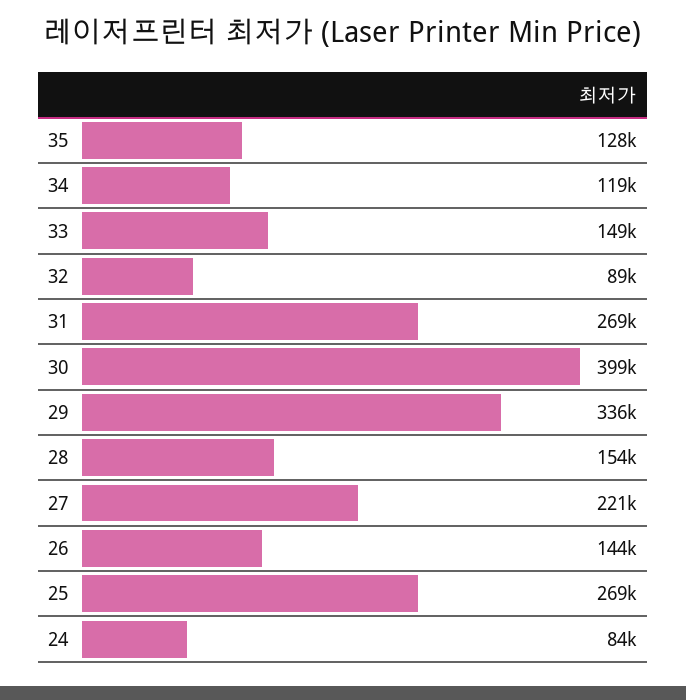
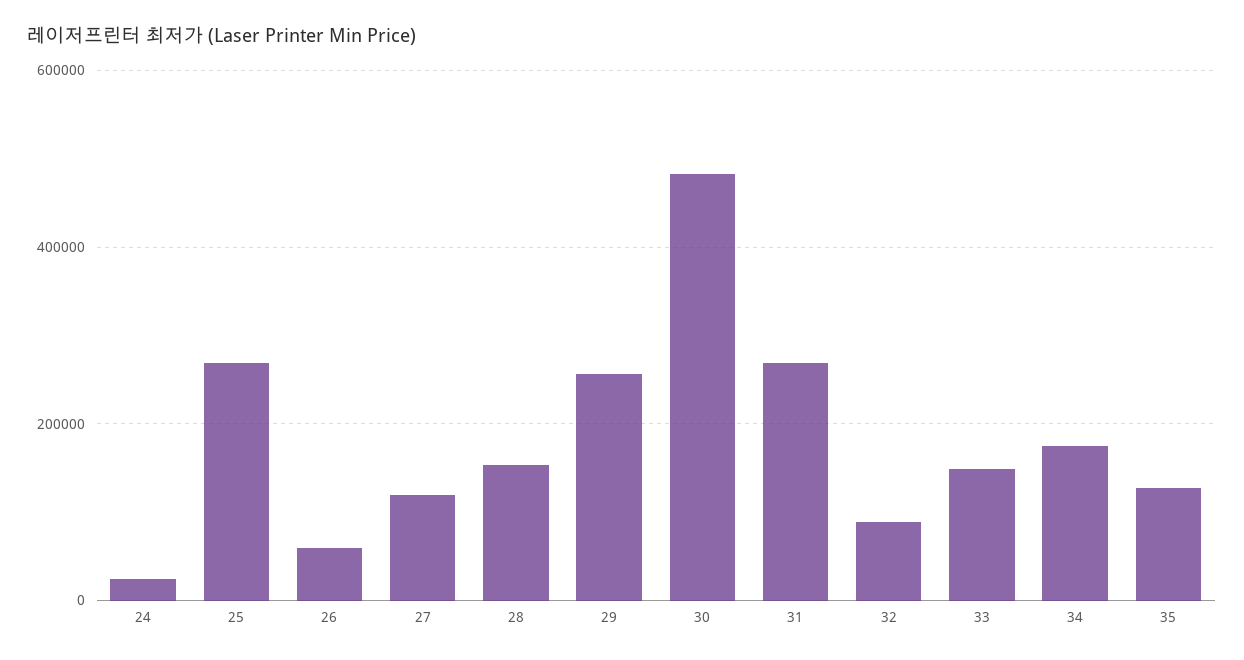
34: 119000 -> 180000
30: 399000 -> 480000
29: 336000 -> 260000
27: 221000 -> 120000
26: 144000 -> 60000
24: 84000 -> 20000

